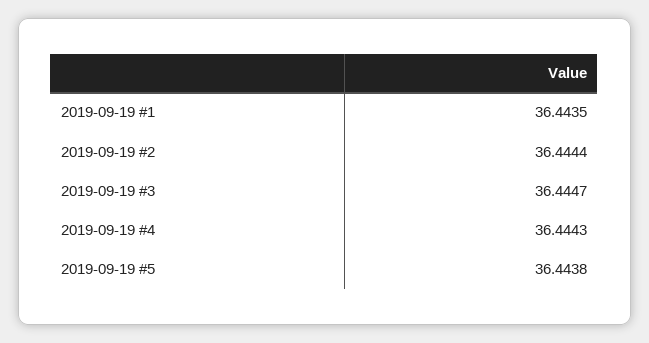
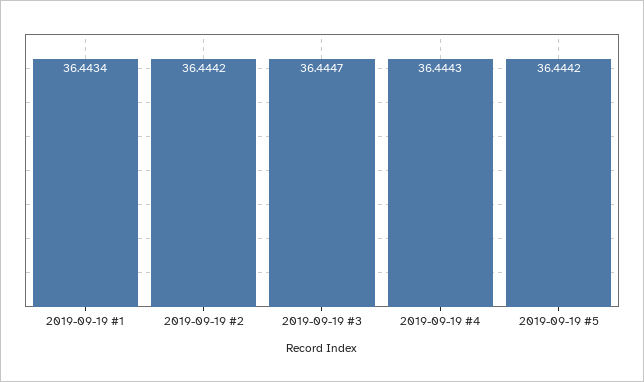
2019-09-19 #1: 36.4435 -> 36.4434
2019-09-19 #2: 36.4444 -> 36.4442
2019-09-19 #5: 36.4438 -> 36.4442

